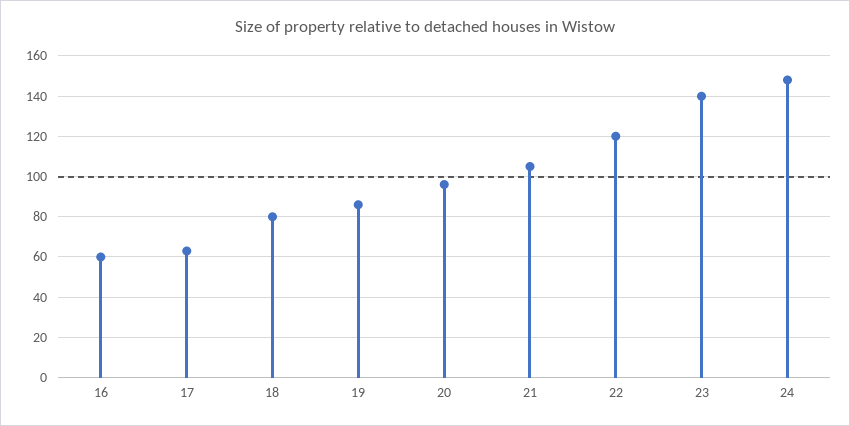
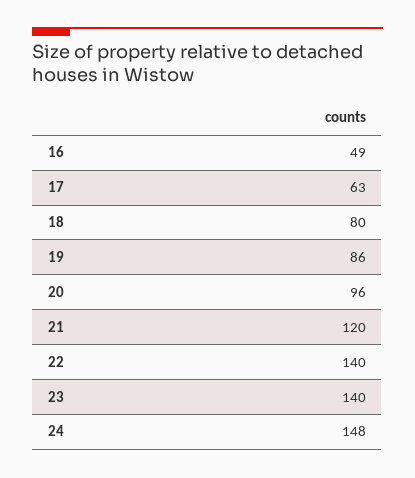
16: 60 -> 49
21: 105 -> 120
22: 120 -> 140

